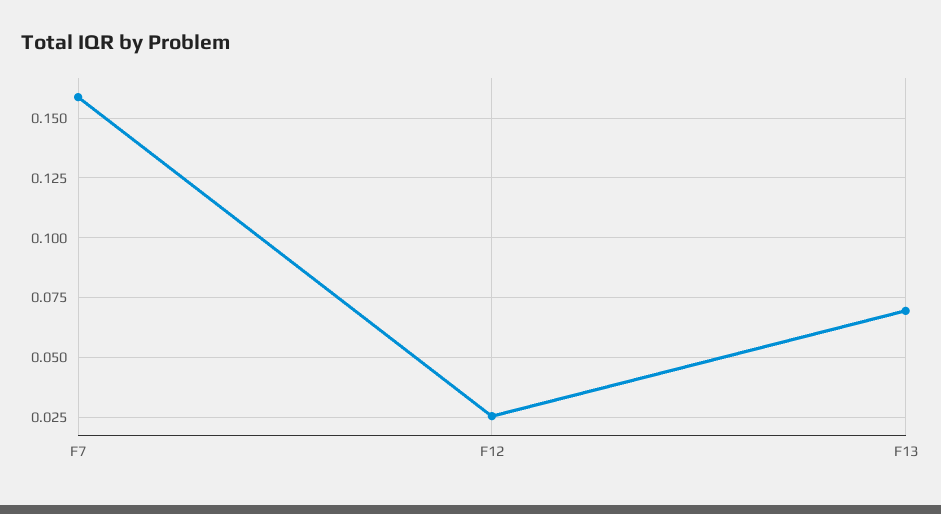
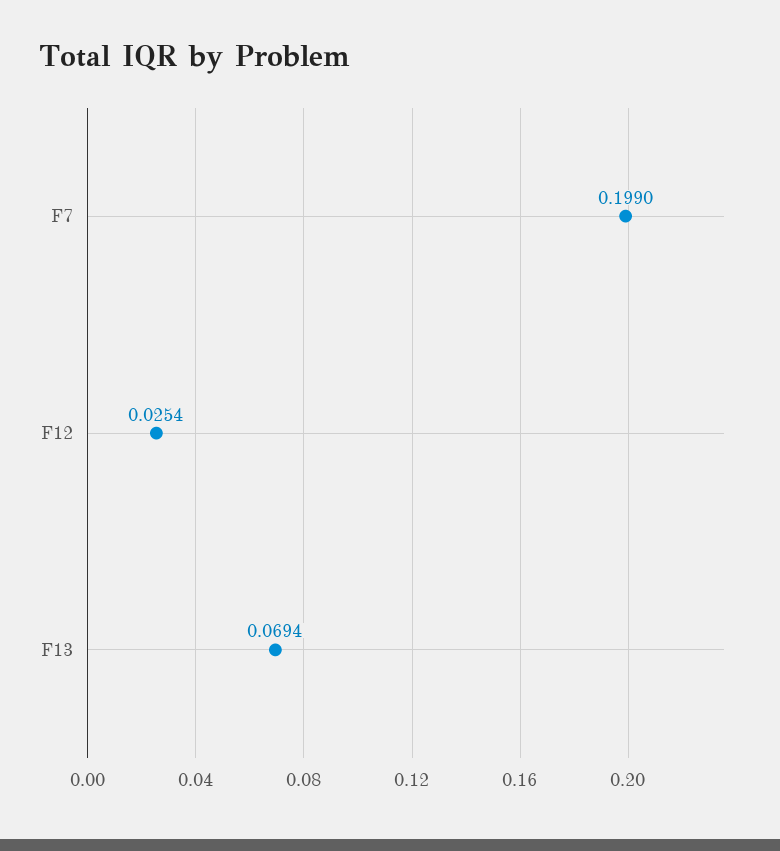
F7: 0.16 -> 0.199

